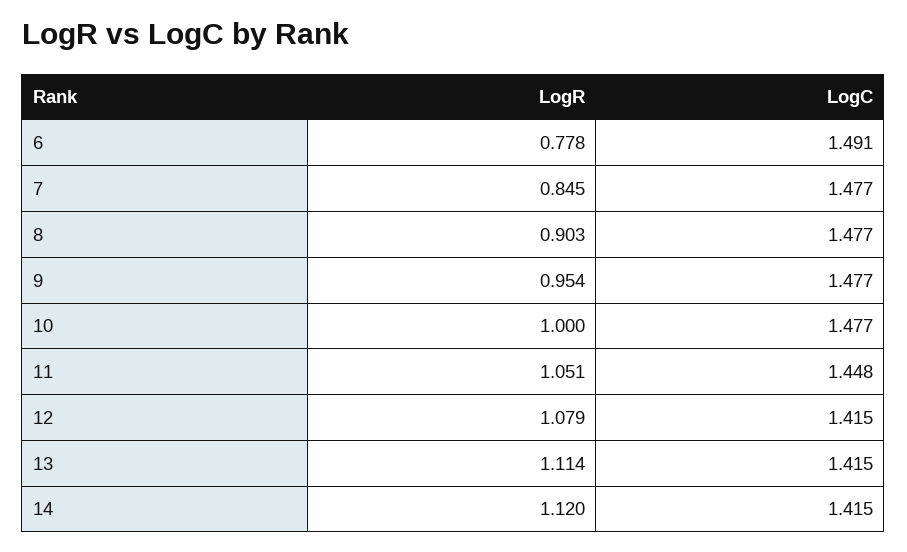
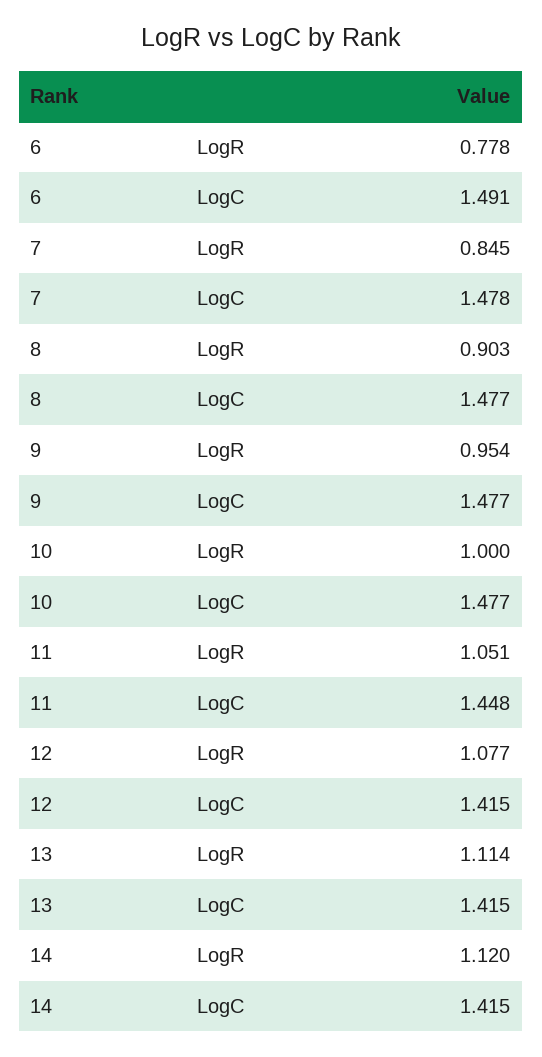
LogC, 7: 1.477 -> 1.478
LogR, 12: 1.079 -> 1.077

